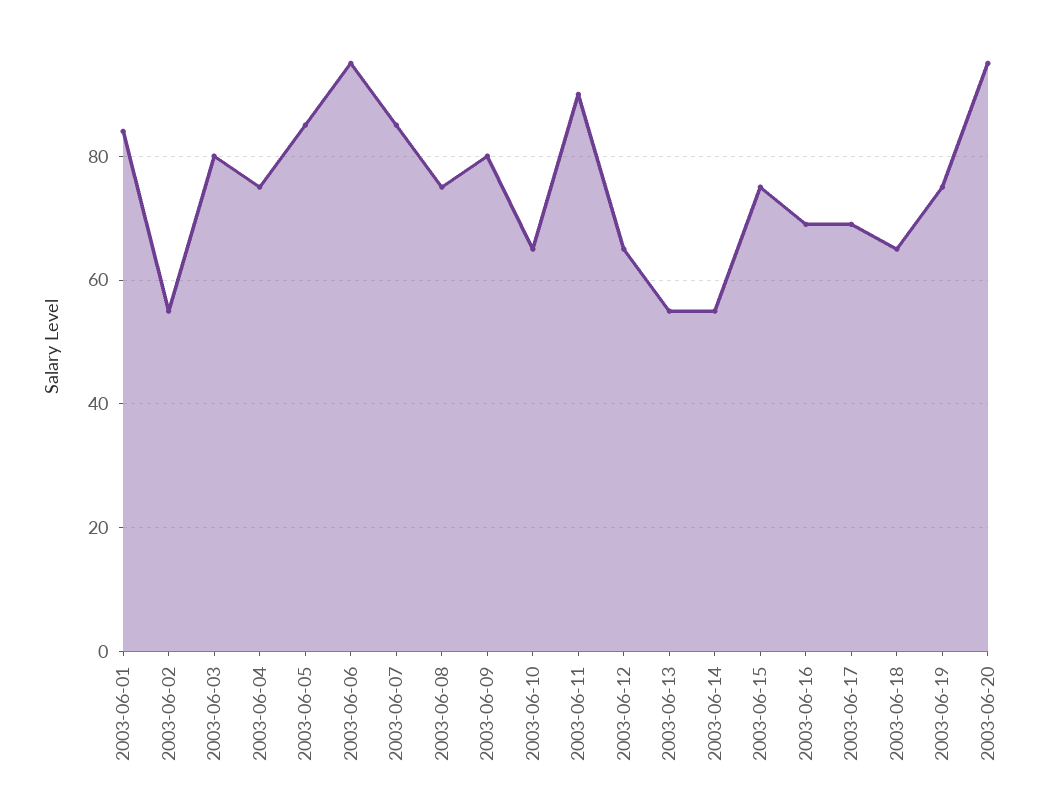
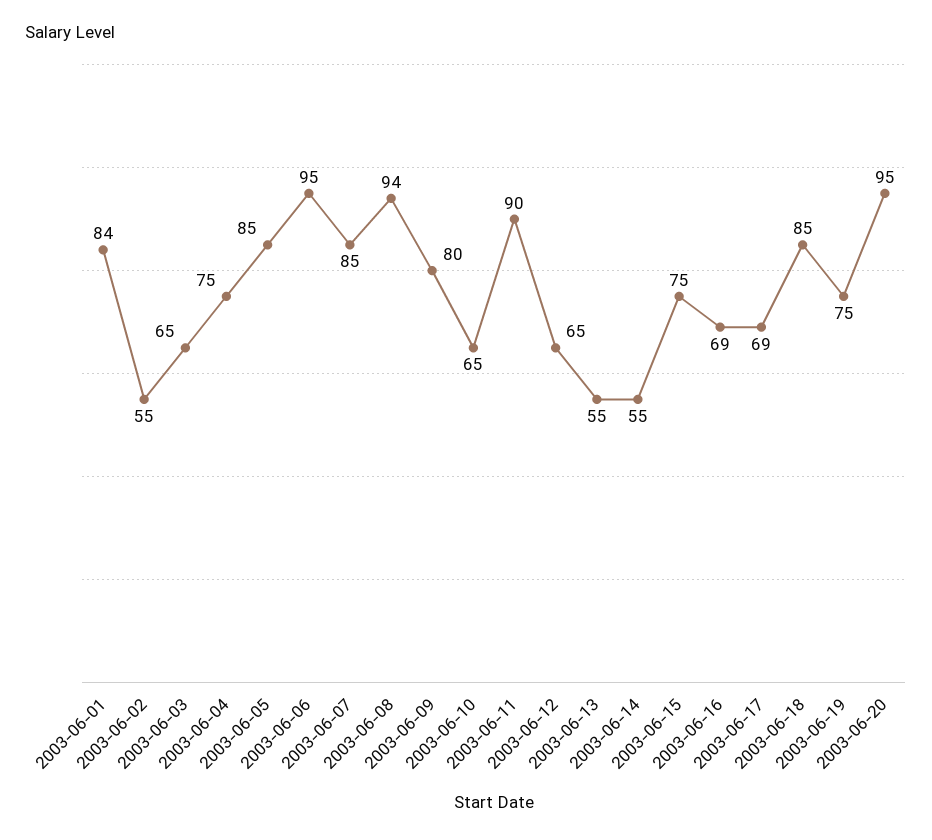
2003-06-03: 80 -> 65
2003-06-08: 75 -> 94
2003-06-18: 65 -> 85

